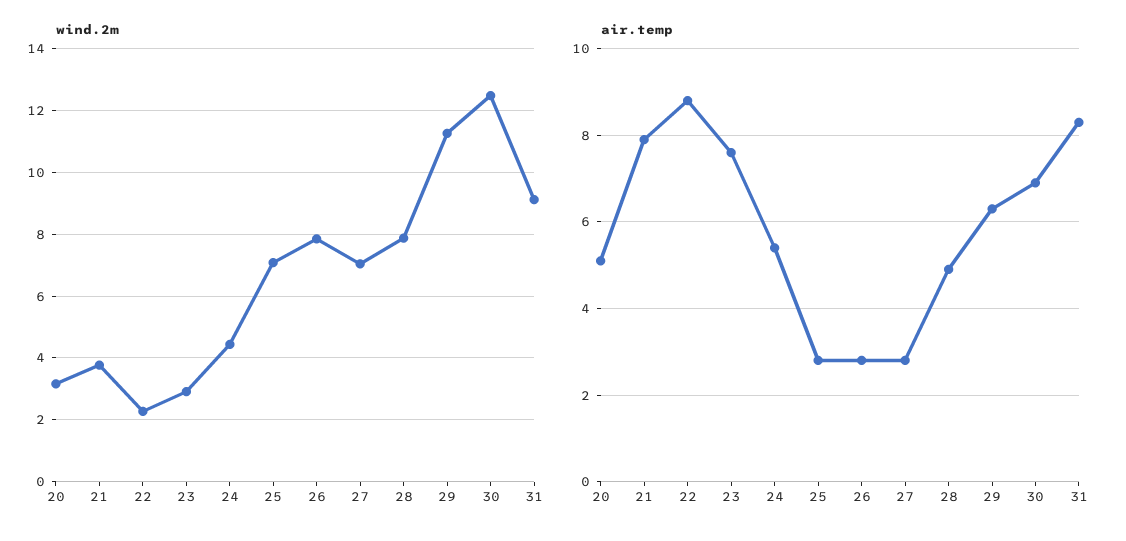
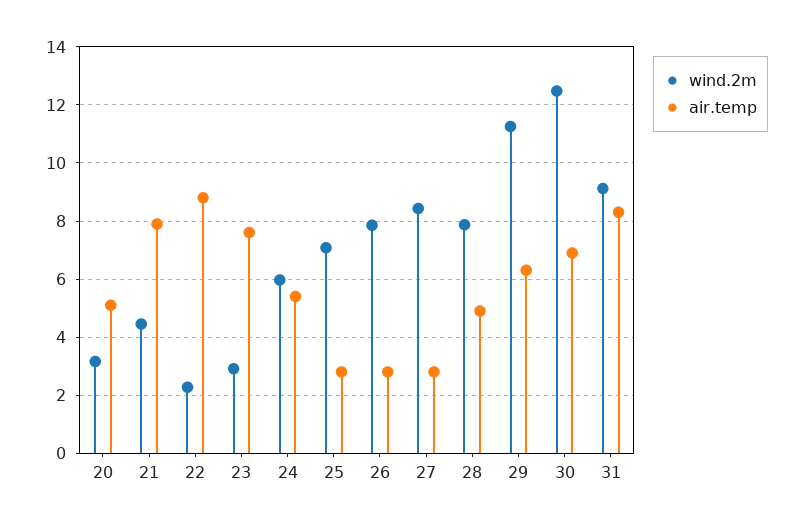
wind.2m, 21: 3.8 -> 4.5
wind.2m, 24: 4.4 -> 6
wind.2m, 27: 7 -> 8.5

